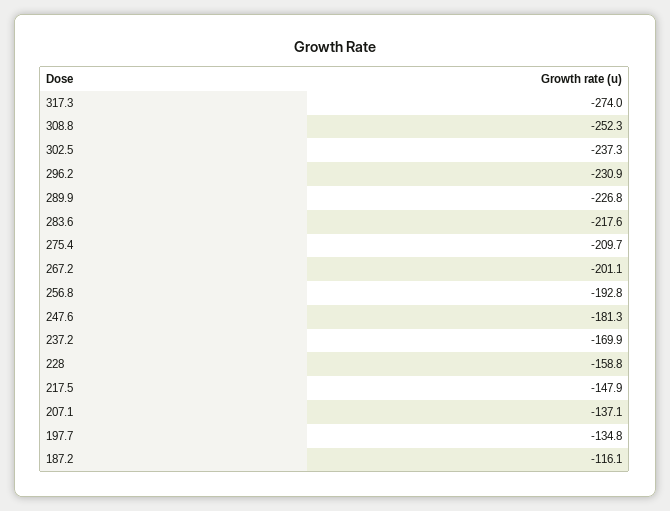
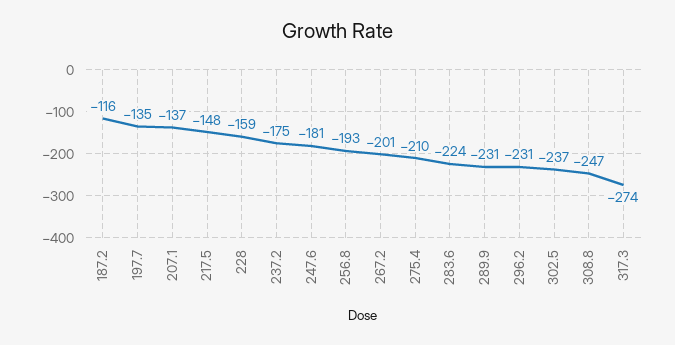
308.8: -252.3 -> -247
289.9: -226.8 -> -231
283.6: -217.6 -> -224
237.2: -169.9 -> -175

